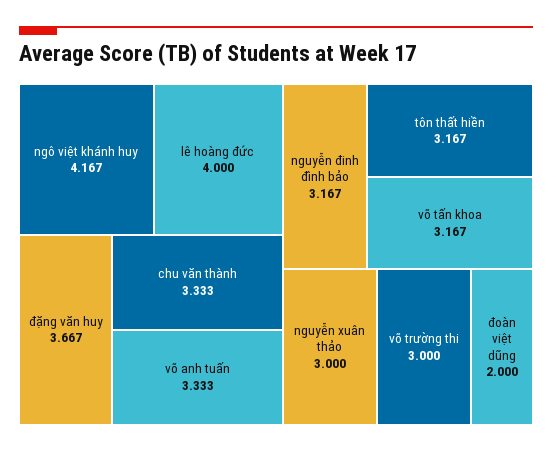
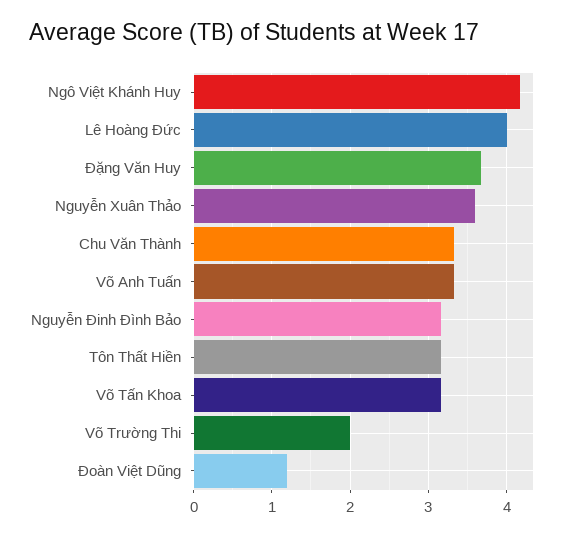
nguyễn xuân thảo: 3 -> 3.6
võ trường thi: 3 -> 2
đoàn việt dũng: 2 -> 1.2

